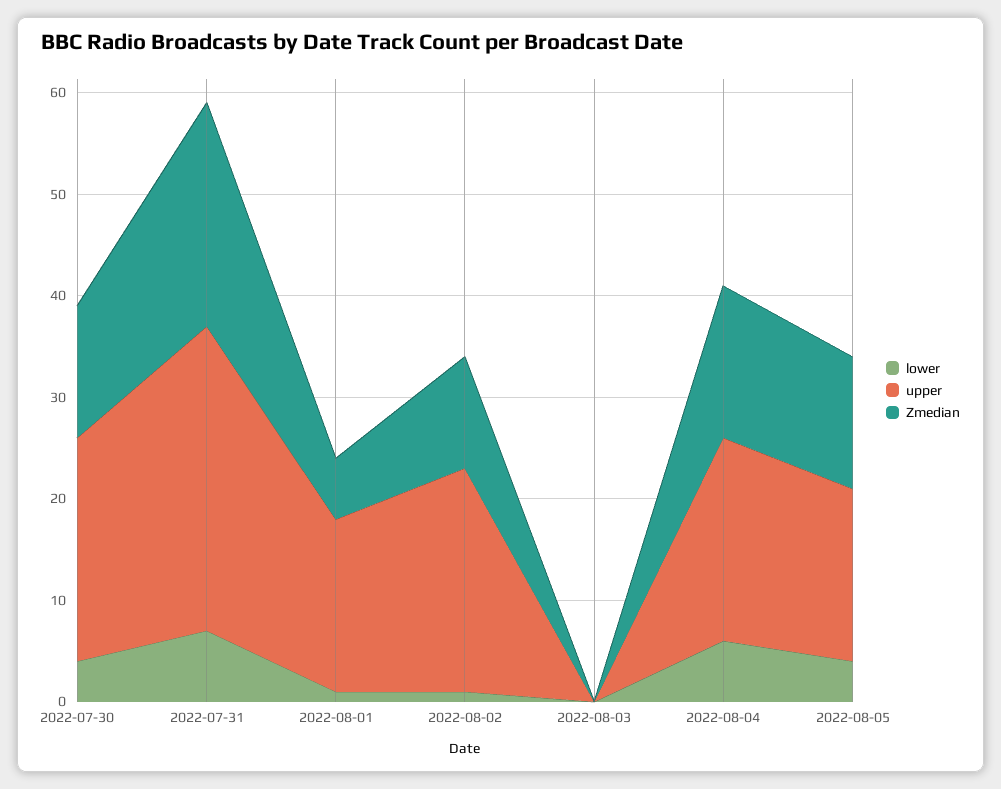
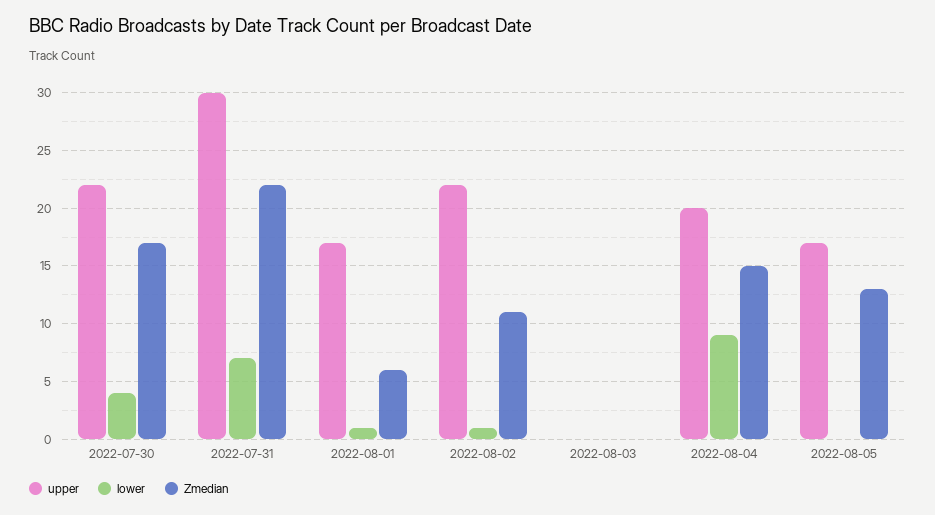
Zmedian, 2022-07-30: 13 -> 17
lower, 2022-08-04: 6 -> 9
lower, 2022-08-05: 4 -> 0

